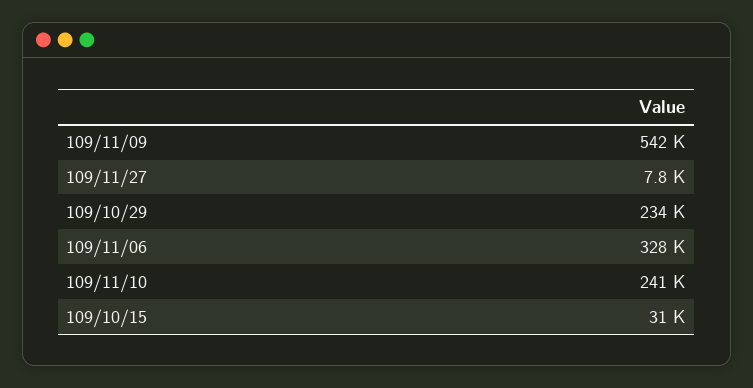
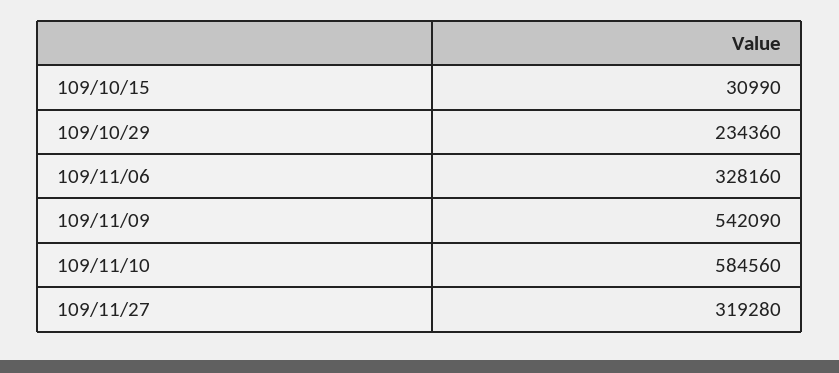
109/11/27: 7800 -> 319280
109/11/10: 241000 -> 584560

